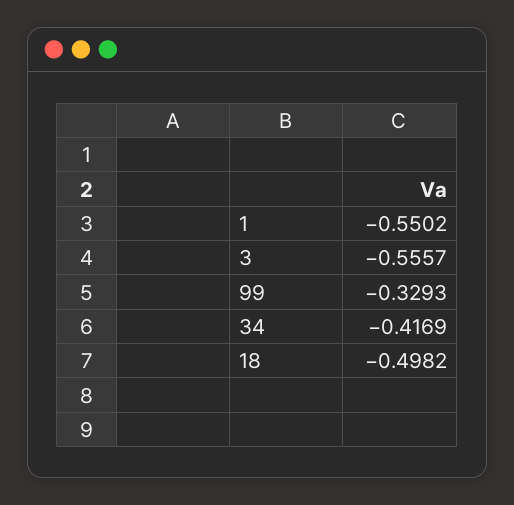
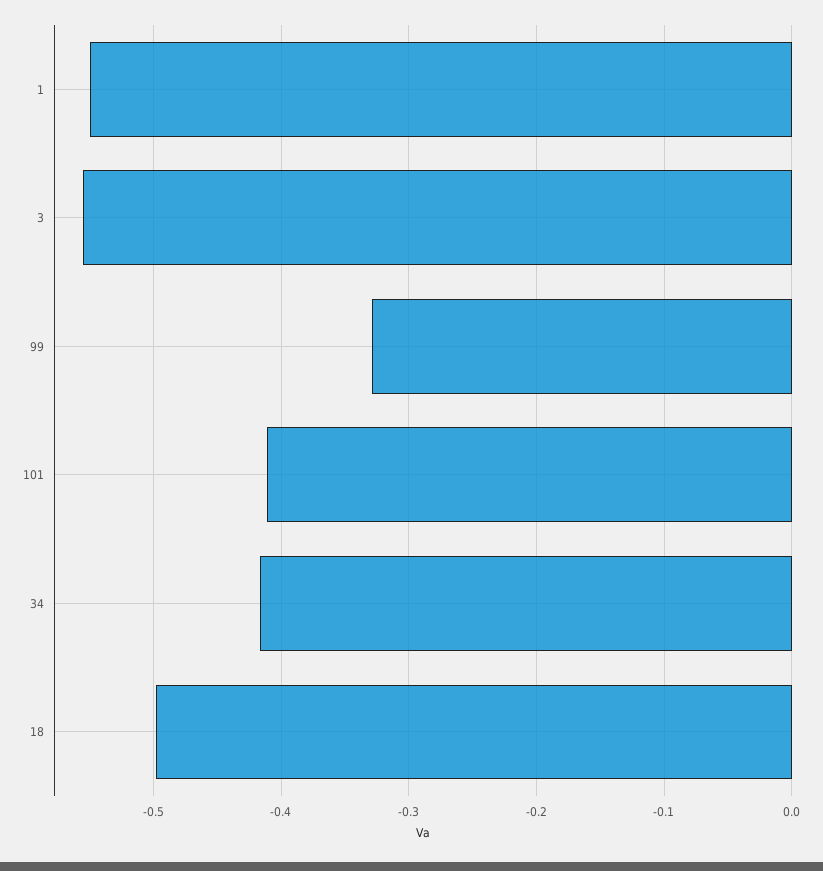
101: none -> -0.41

